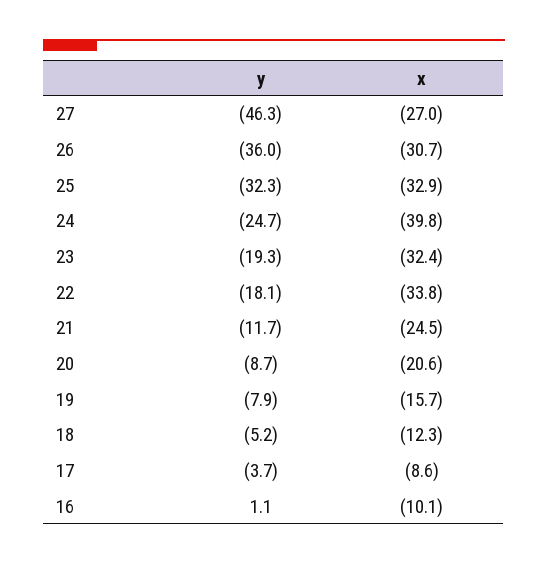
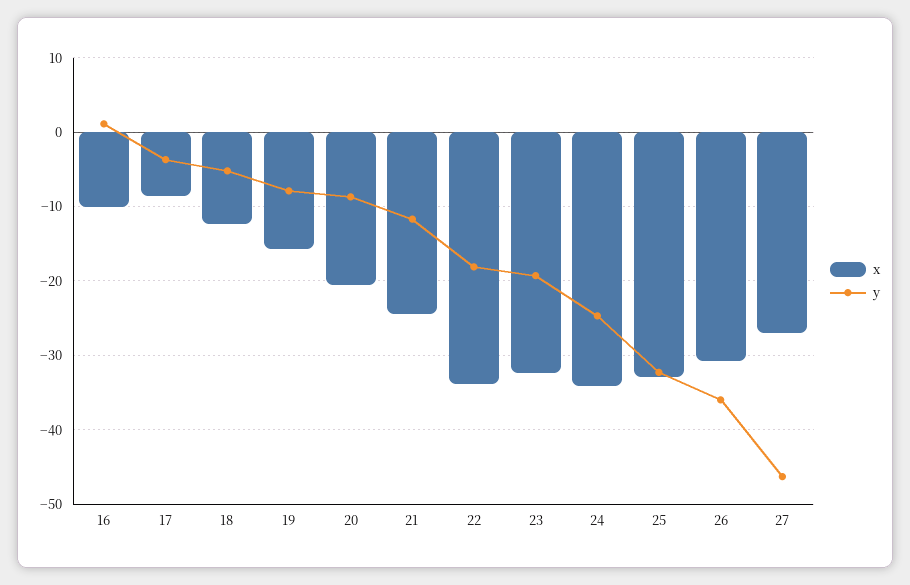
x, 24: -39.8 -> -34

